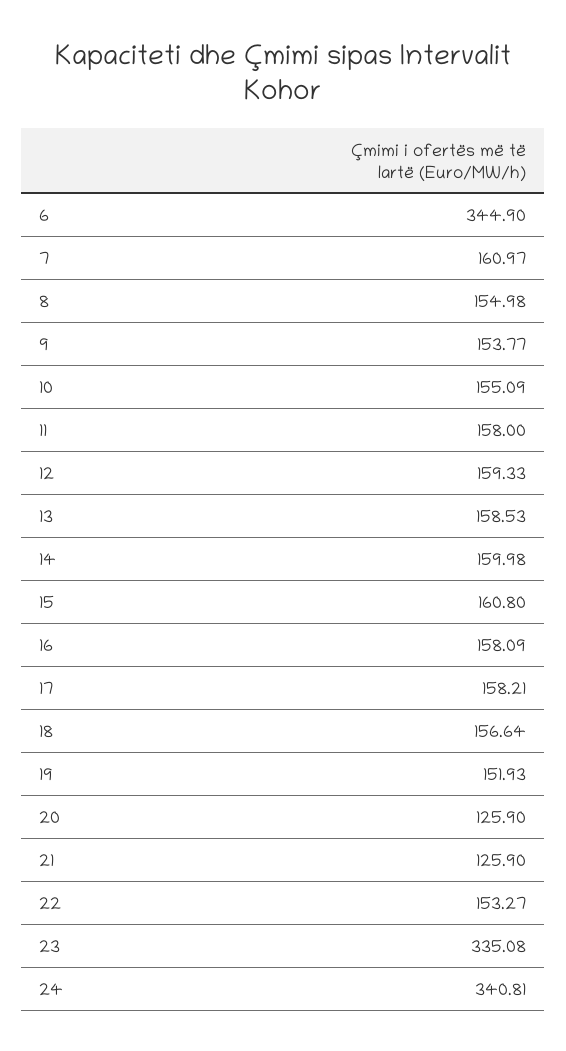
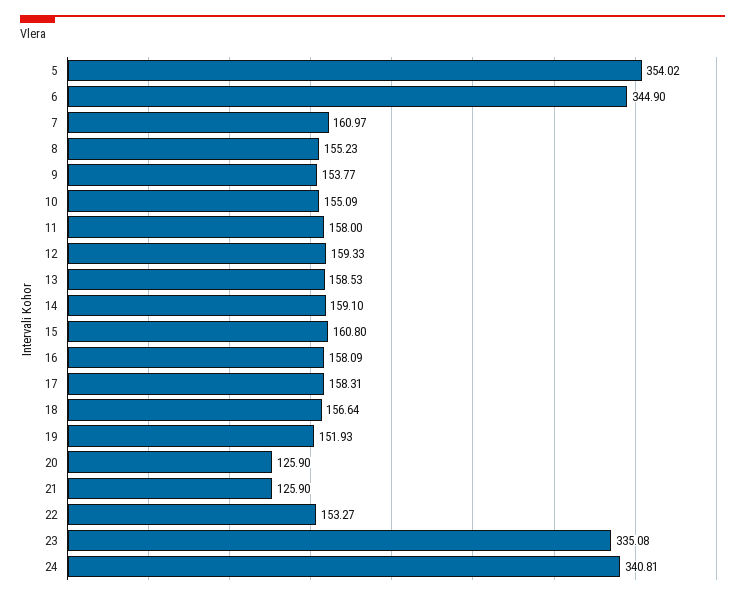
8: 154.98 -> 155.23
14: 159.98 -> 159.1
17: 158.21 -> 158.31
5: none -> 354.02

